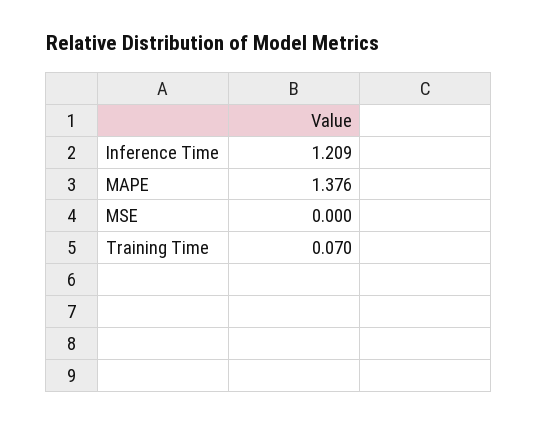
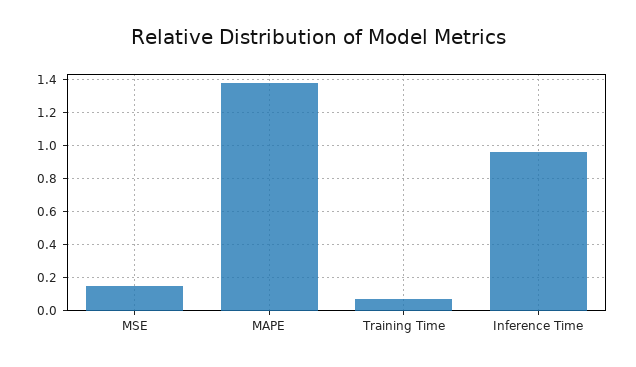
Inference Time: 1.209 -> 0.95
MSE: 0 -> 0.15

